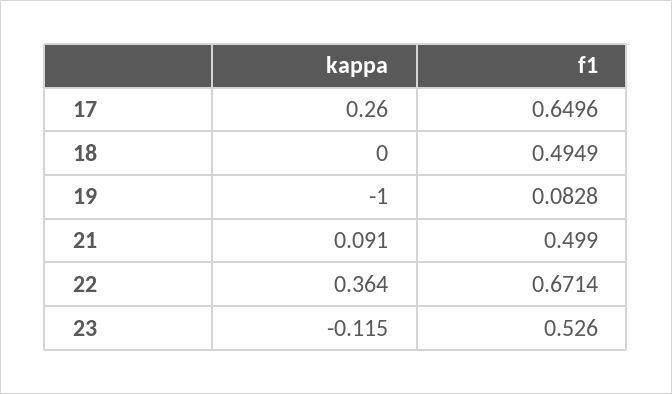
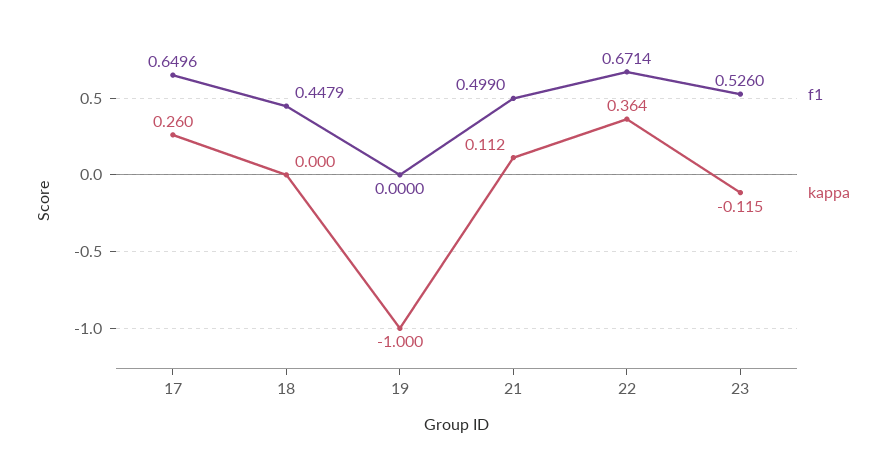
f1, 18: 0.4949 -> 0.4479
f1, 19: 0.0828 -> 0
kappa, 21: 0.091 -> 0.112

